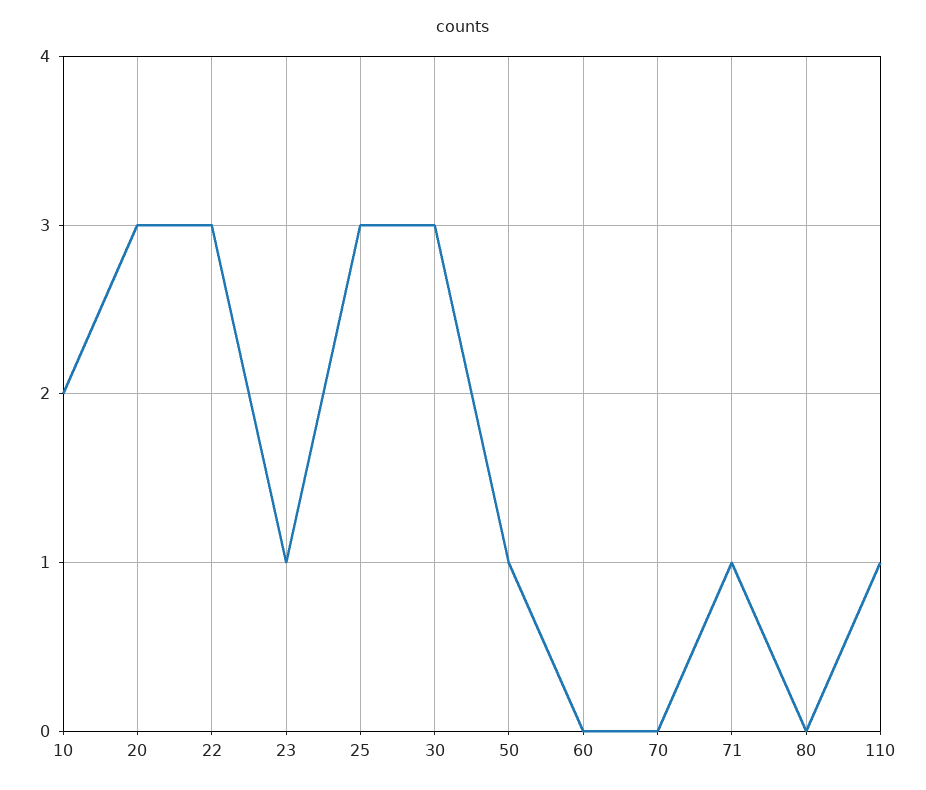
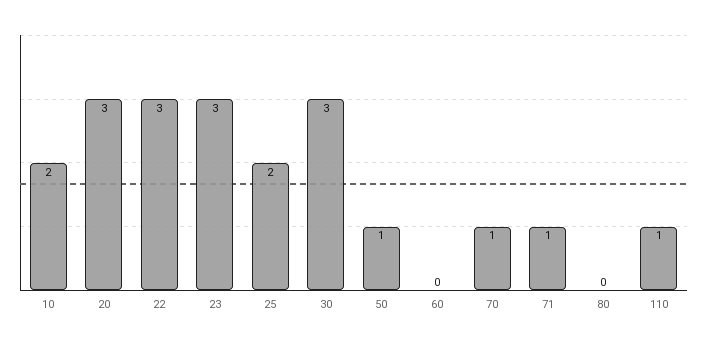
23: 1 -> 3
25: 3 -> 2
70: 0 -> 1

